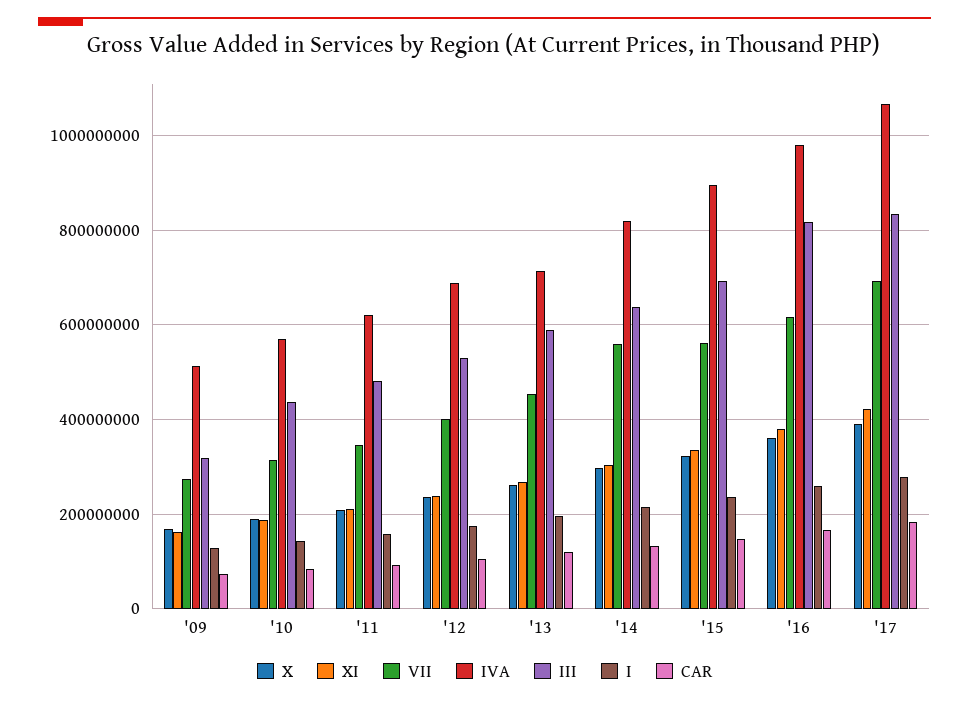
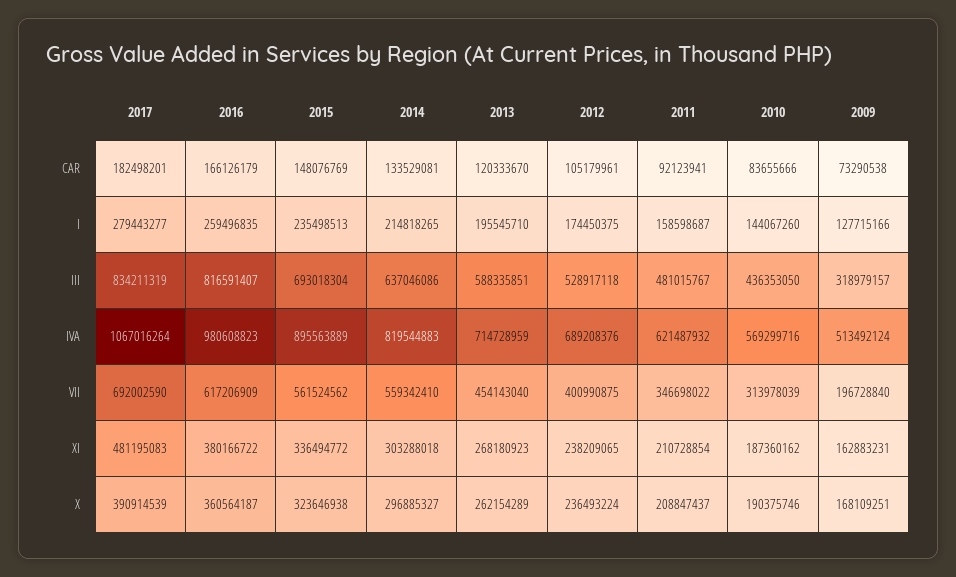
VII, '09: 280000000 -> 196728840
XI, '17: 420000000 -> 481195083

